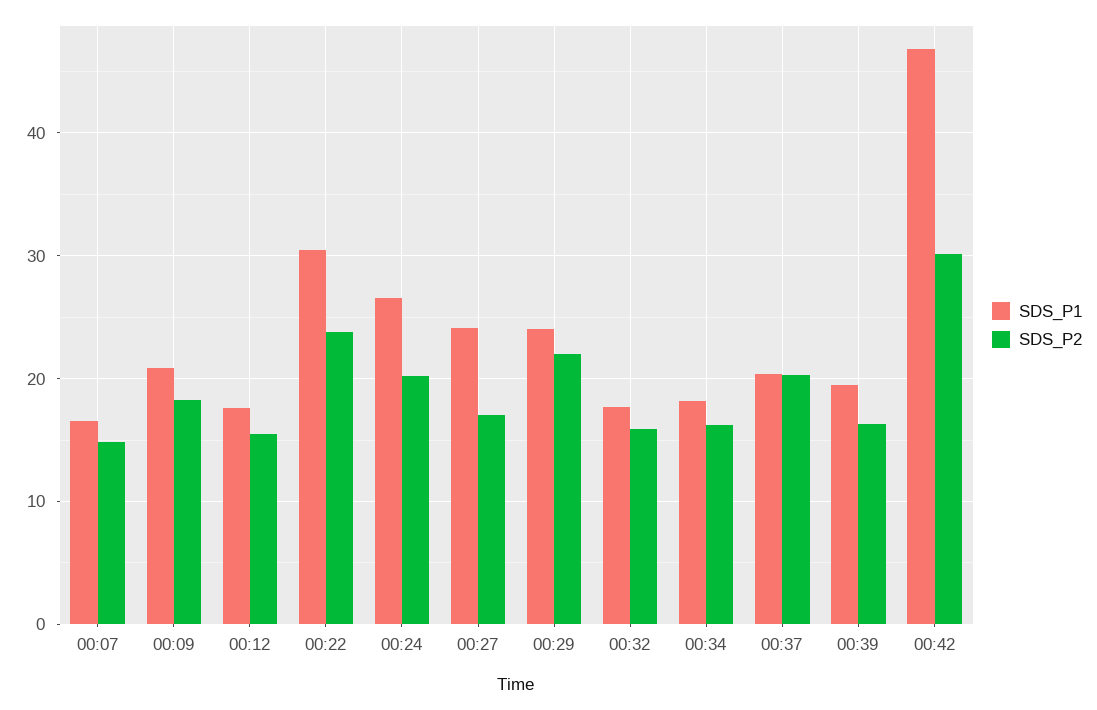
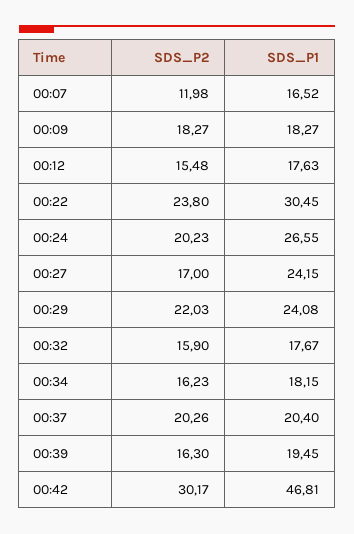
SDS_P2, 00:07: 15 -> 11.98
SDS_P1, 00:09: 21 -> 18.27

